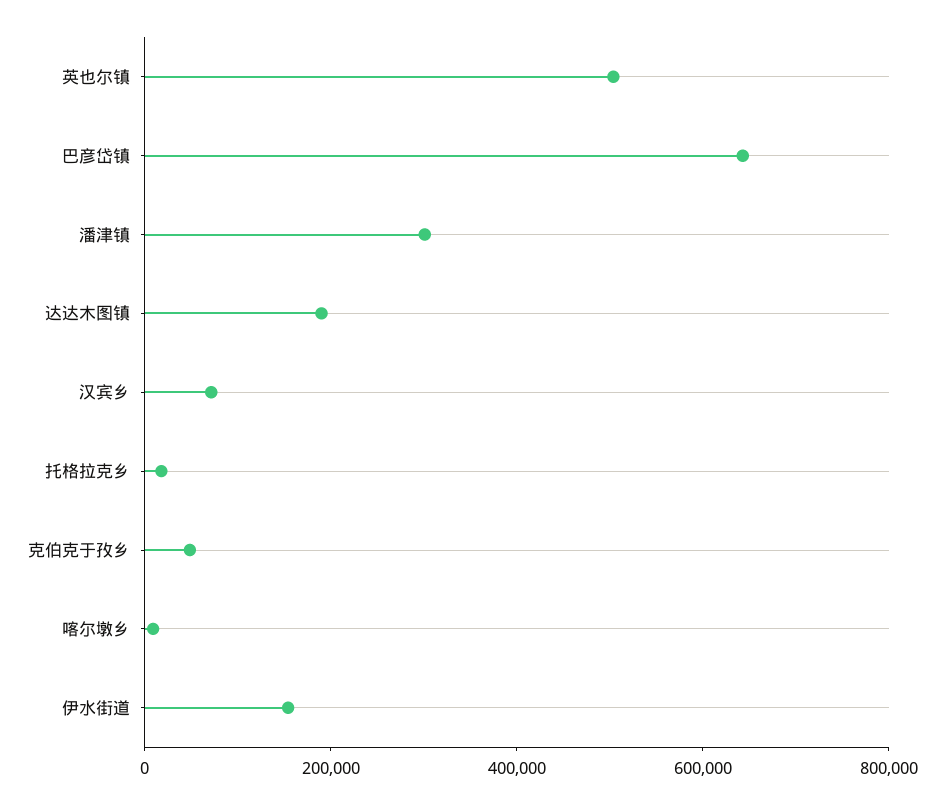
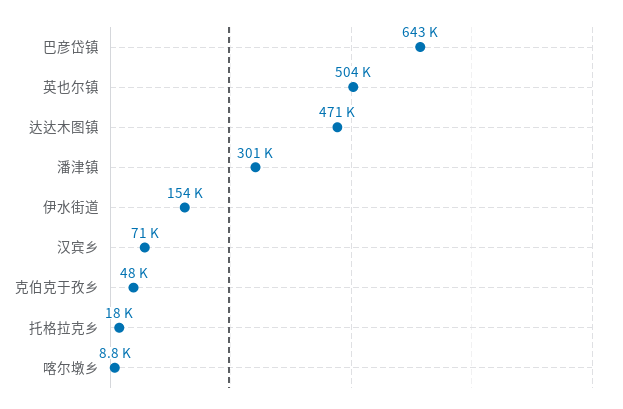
达达木图镇: 200000 -> 471000

